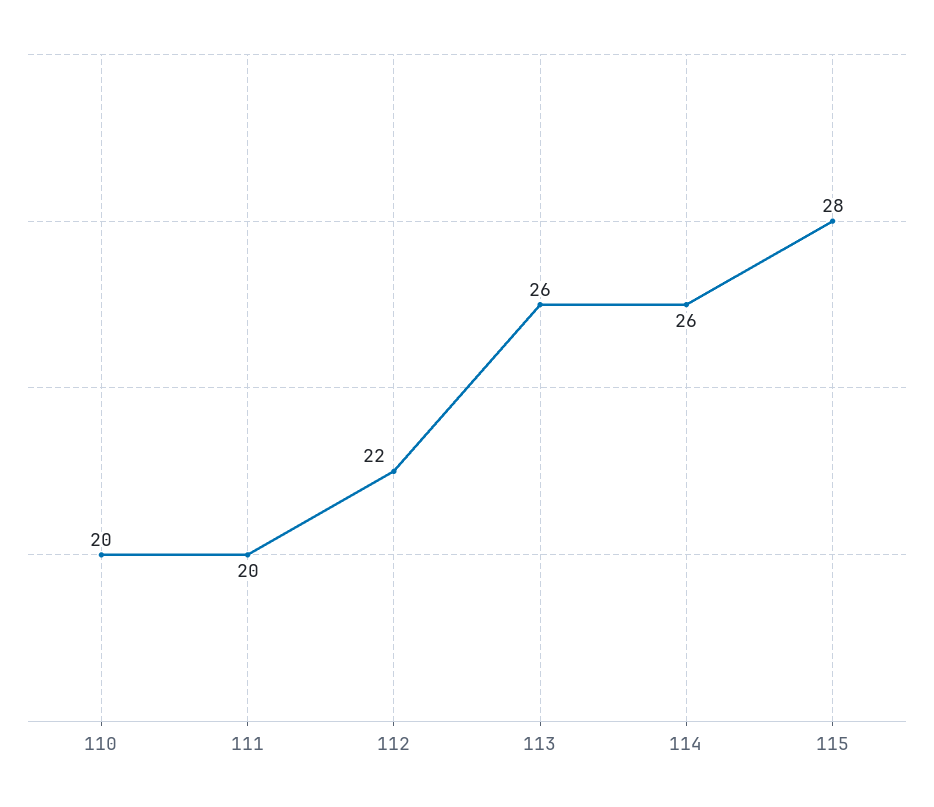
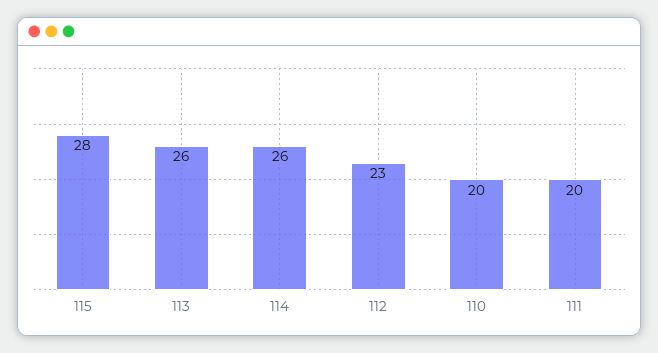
112: 22 -> 23

